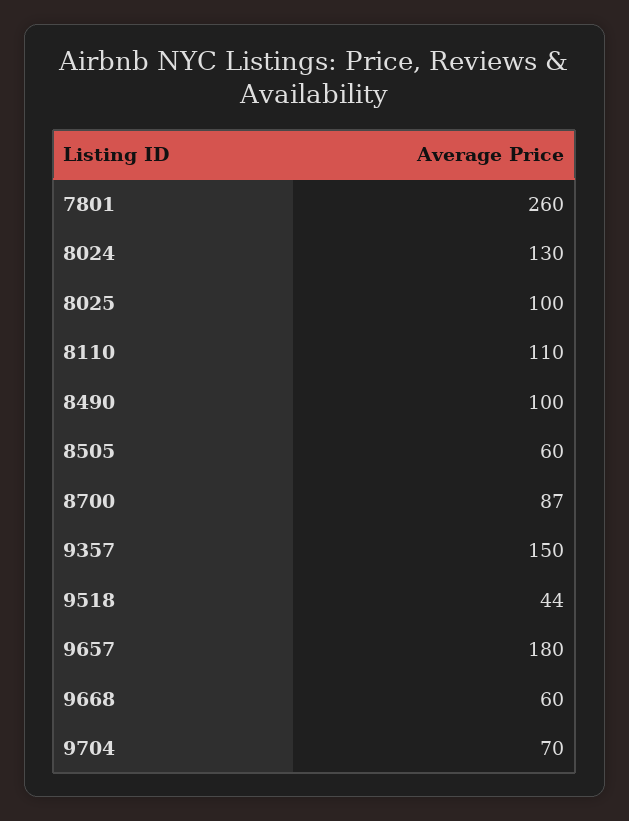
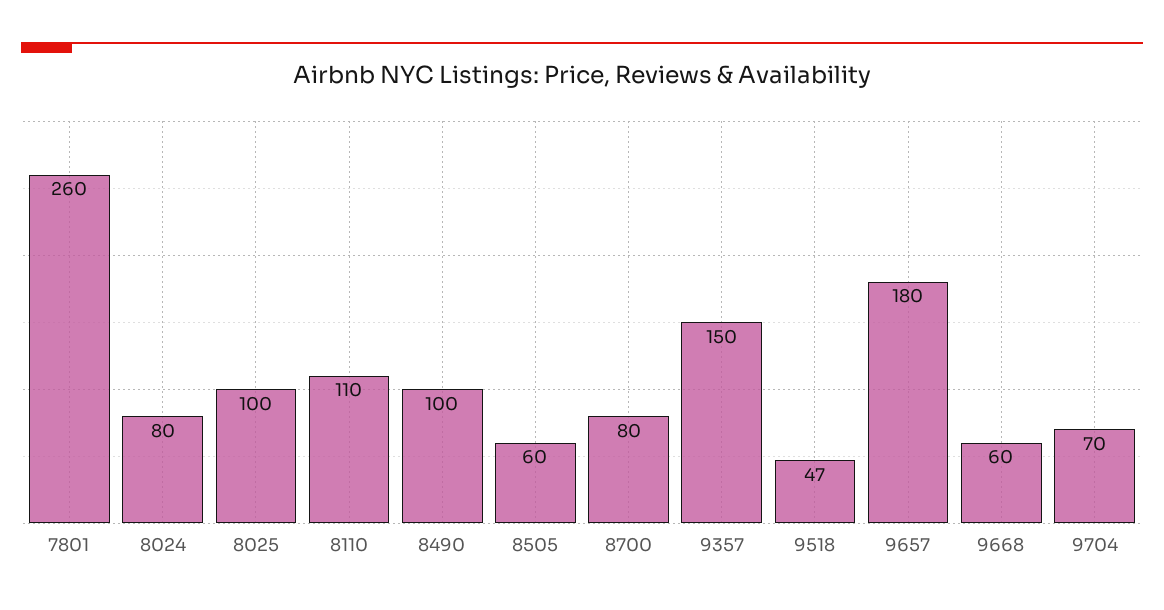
8024: 130 -> 80
8700: 87 -> 80
9518: 44 -> 47

